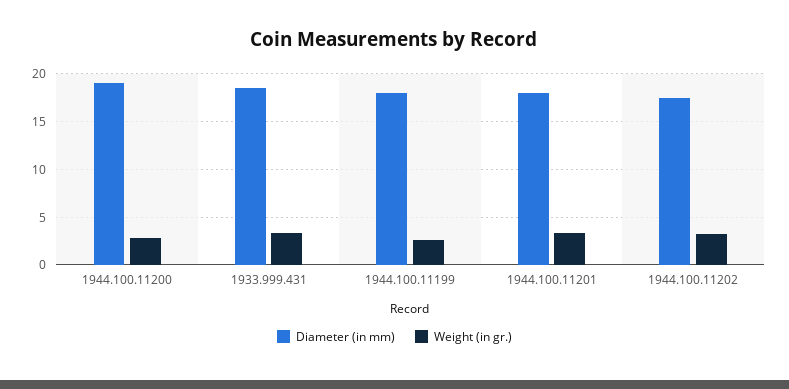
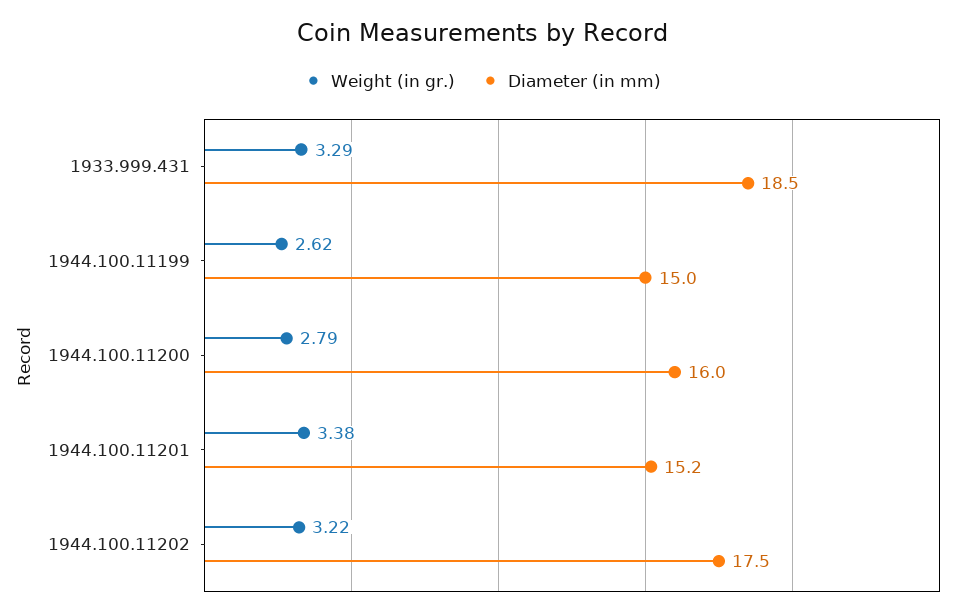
Diameter (in mm), 1944.100.11200: 19 -> 16
Diameter (in mm), 1944.100.11199: 18 -> 15
Diameter (in mm), 1944.100.11201: 18 -> 15.2

